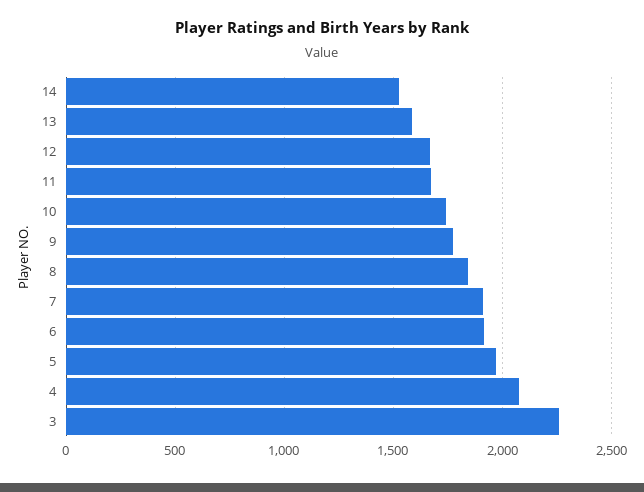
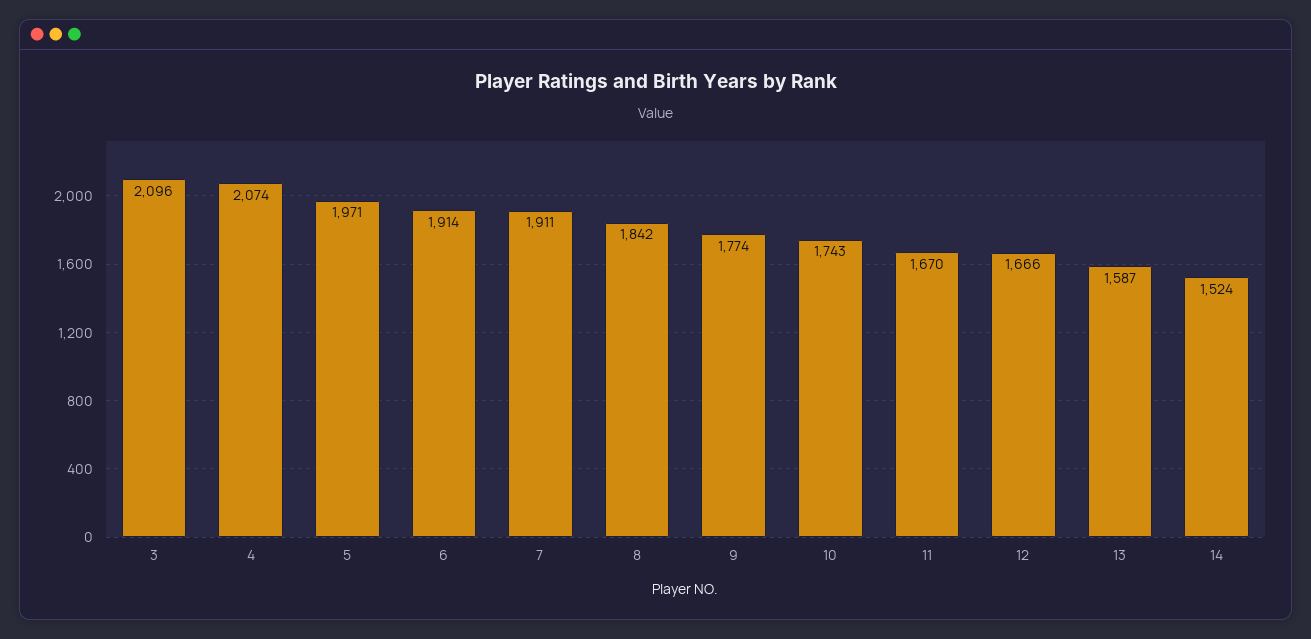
3: 2250 -> 2096

